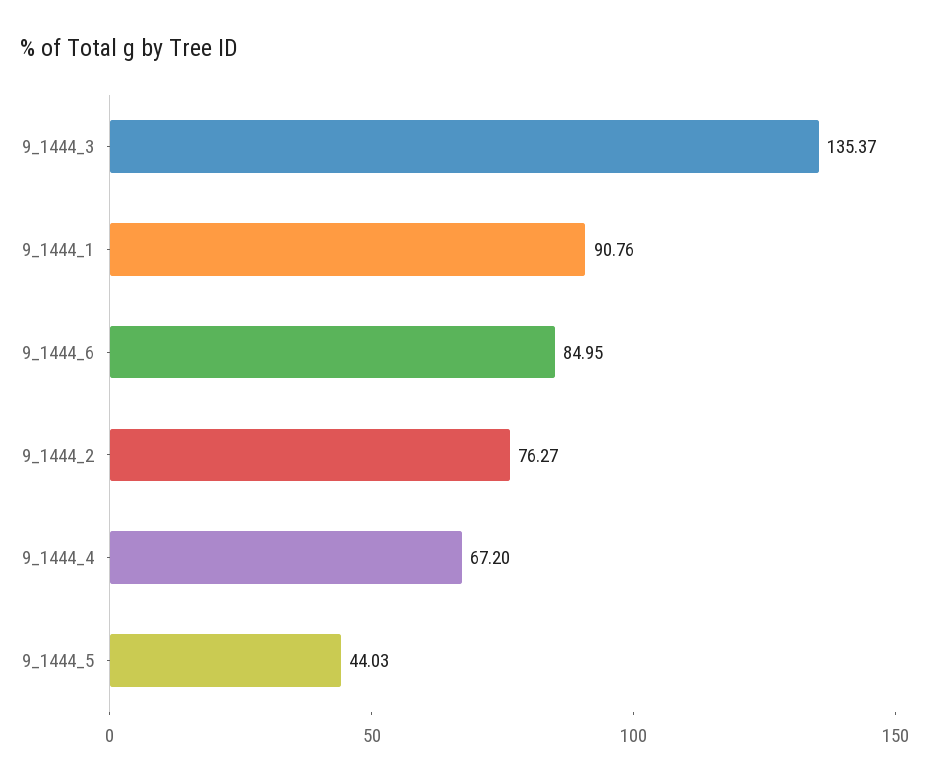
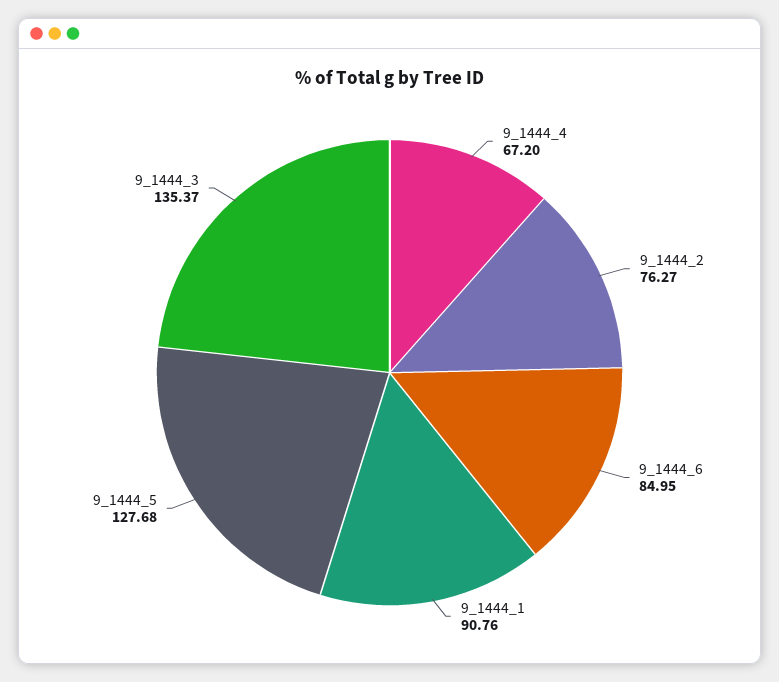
9_1444_5: 44.03 -> 127.68

